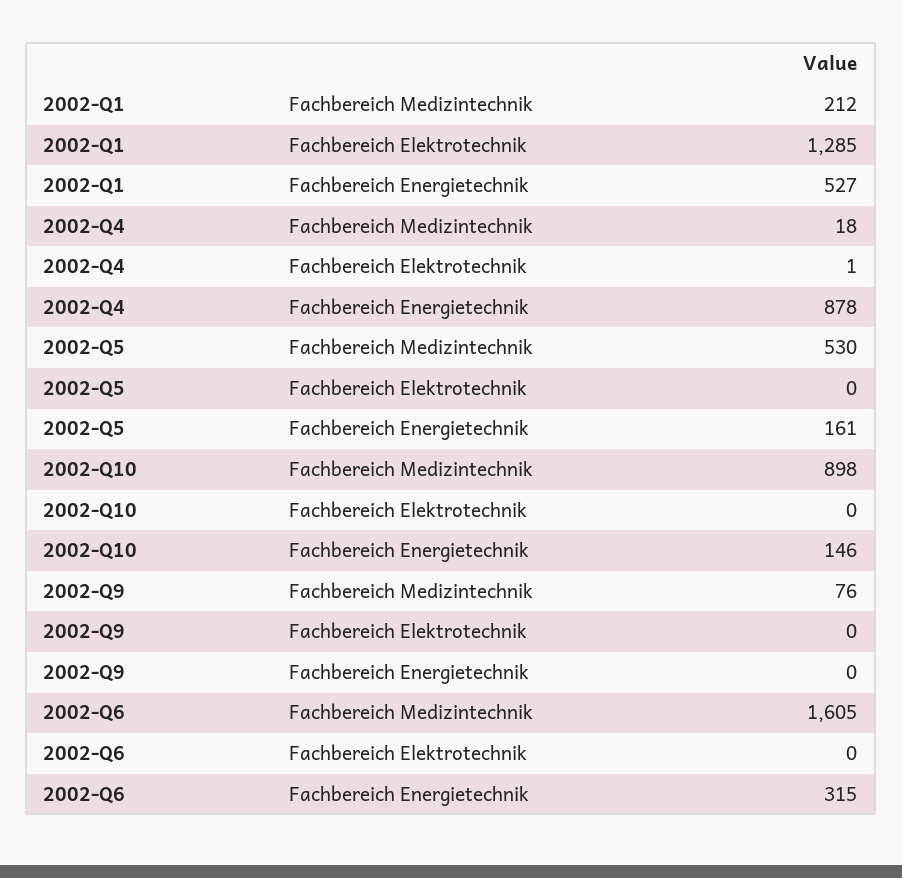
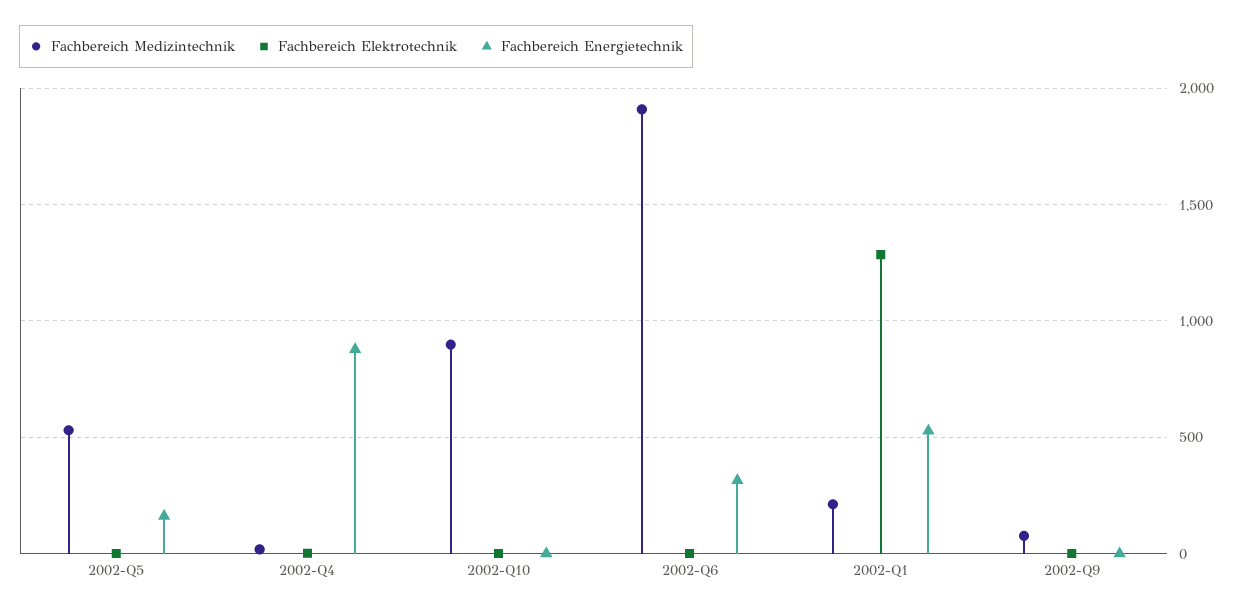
Fachbereich Energietechnik, 2002-Q10: 146 -> 0
Fachbereich Medizintechnik, 2002-Q6: 1605 -> 1900

